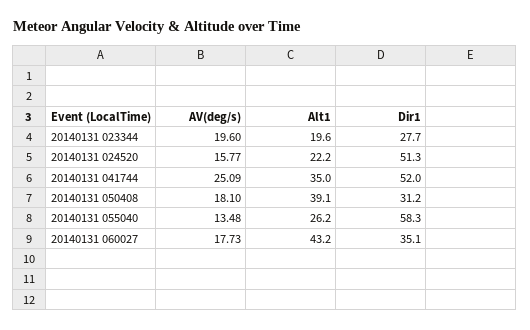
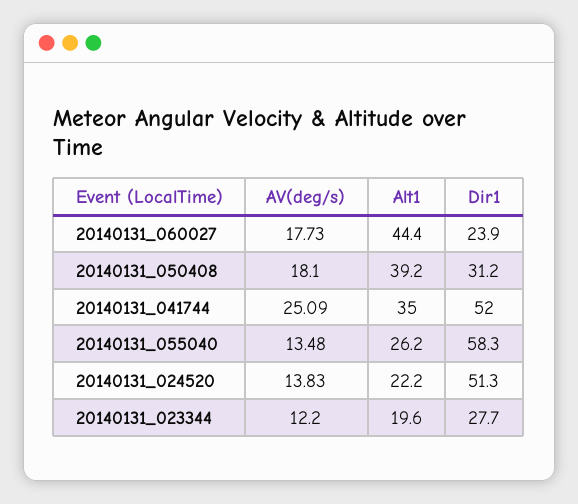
AV(deg/s), 20140131 023344: 19.6 -> 12.2
AV(deg/s), 20140131 024520: 15.77 -> 13.83
Alt1, 20140131 050408: 39.1 -> 39.2
Alt1, 20140131 060027: 43.2 -> 44.4
Dir1, 20140131 060027: 35.1 -> 23.9

